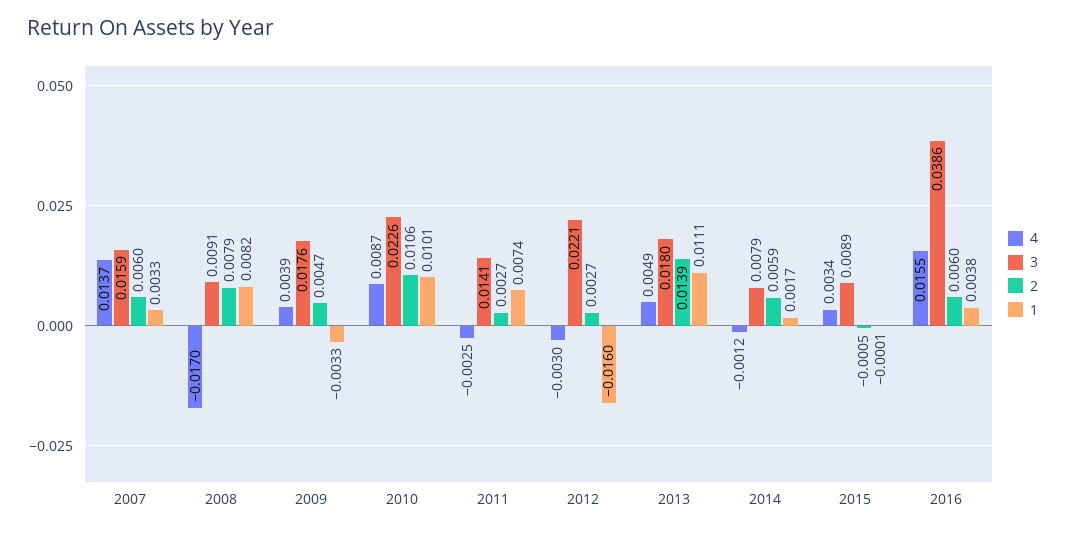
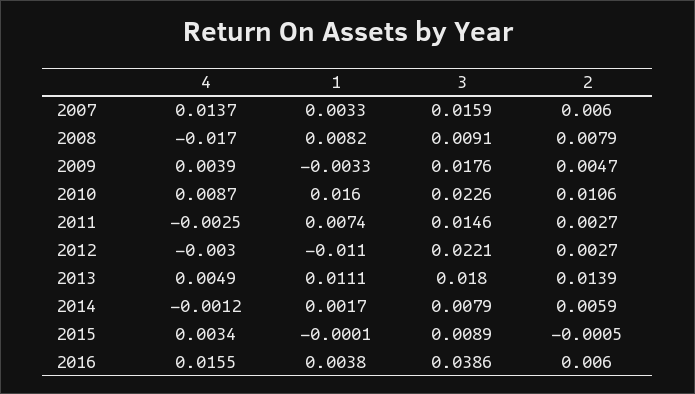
1, 2010: 0.0101 -> 0.016
3, 2011: 0.0141 -> 0.0146
1, 2012: -0.016 -> -0.011

